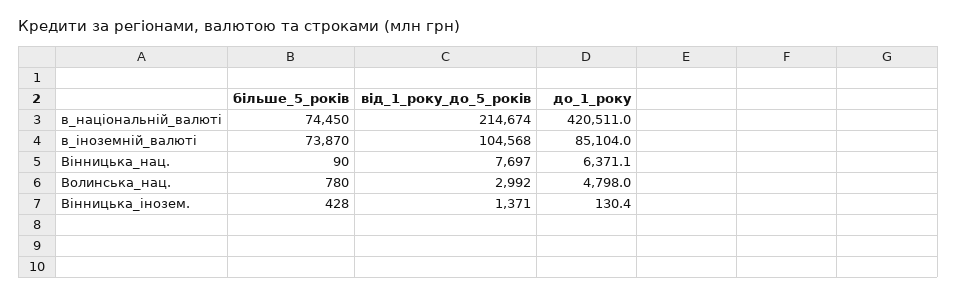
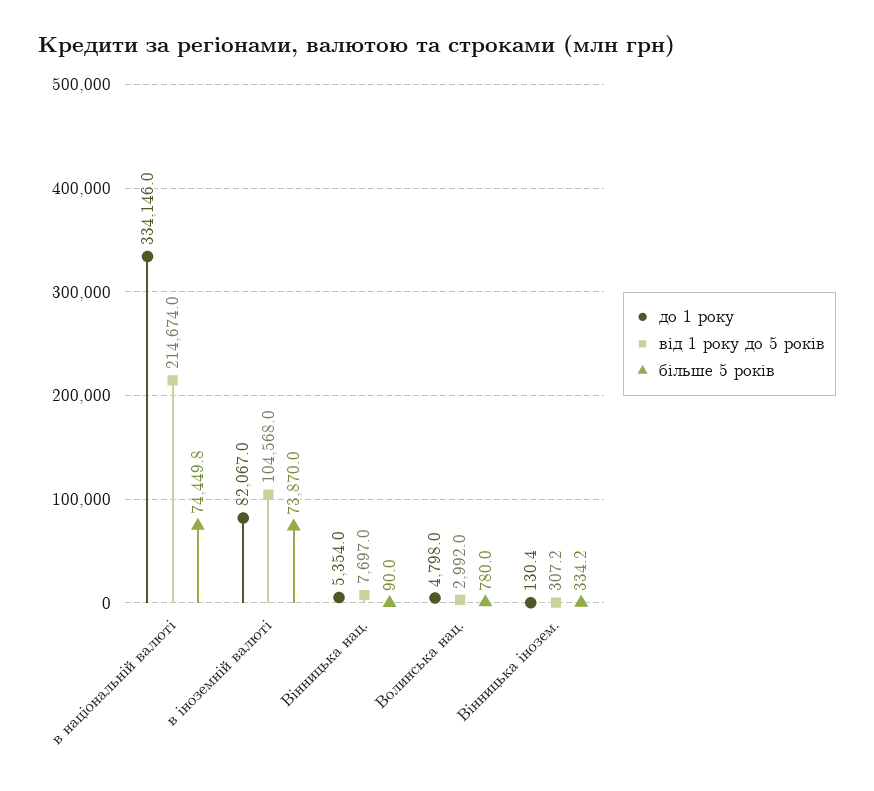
більше_5_років, в_національній_валюті: 74450 -> 74449.8
до_1_року, в_національній_валюті: 420511 -> 334146
до_1_року, в_іноземній_валюті: 85104 -> 82067
до_1_року, Вінницька_нац.: 6371.1 -> 5354
більше_5_років, Вінницька_інозем.: 428 -> 334.2
від_1_року_до_5_років, Вінницька_інозем.: 1371 -> 307.2

